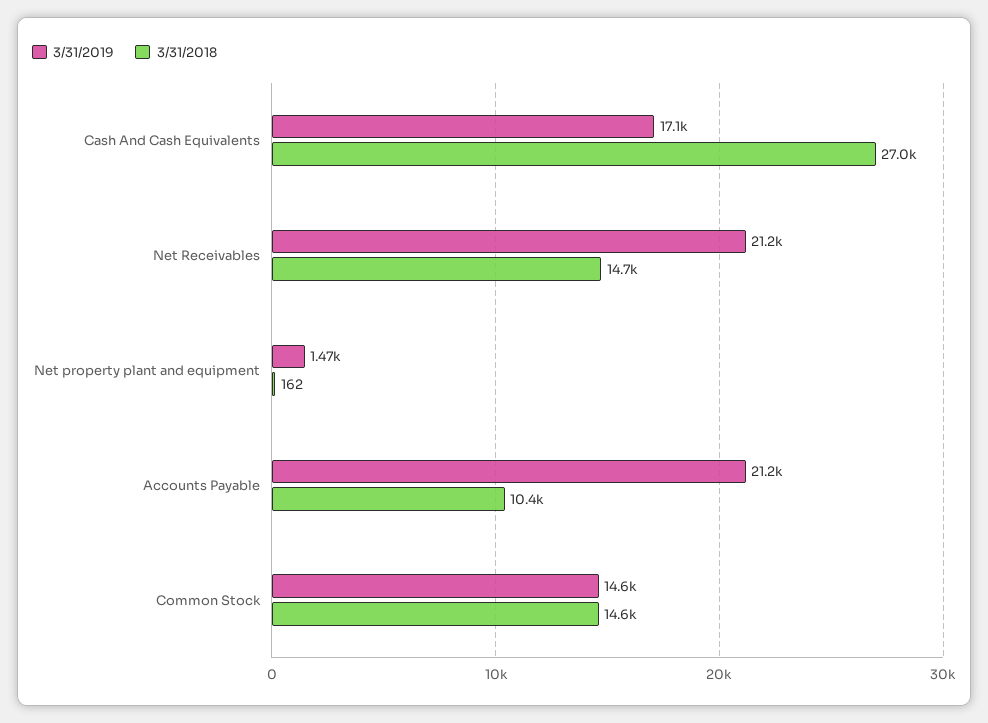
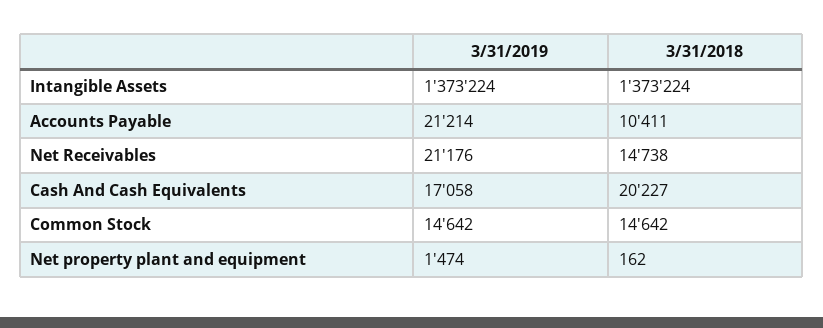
3/31/2018, Cash And Cash Equivalents: 27000 -> 20227
3/31/2019, Intangible Assets: none -> 1373224
3/31/2018, Intangible Assets: none -> 1373224

